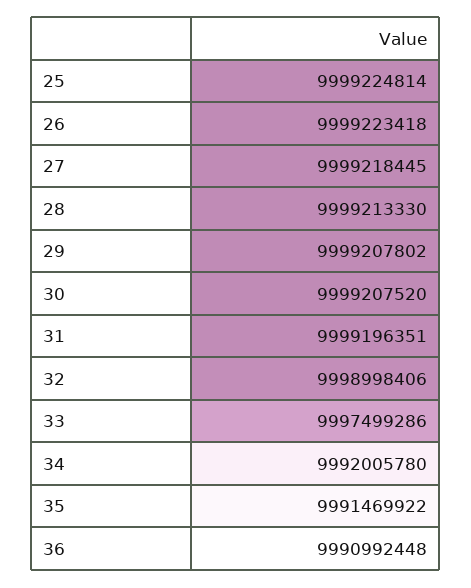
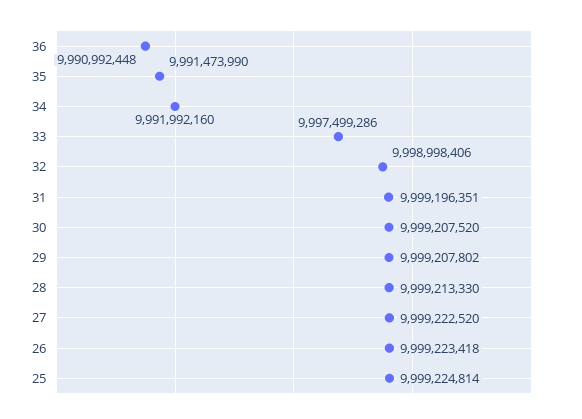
27: 9999218445 -> 9999222520
34: 9992005780 -> 9991992160
35: 9991469922 -> 9991473990

